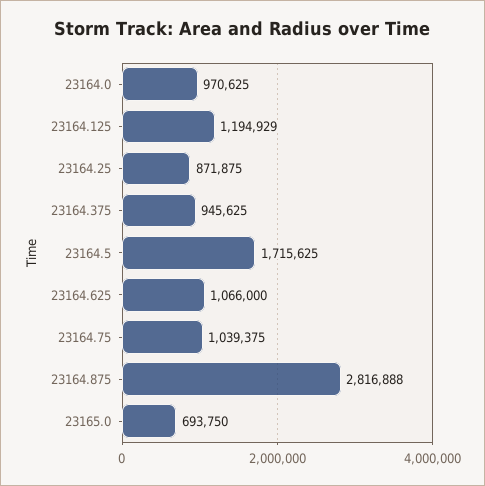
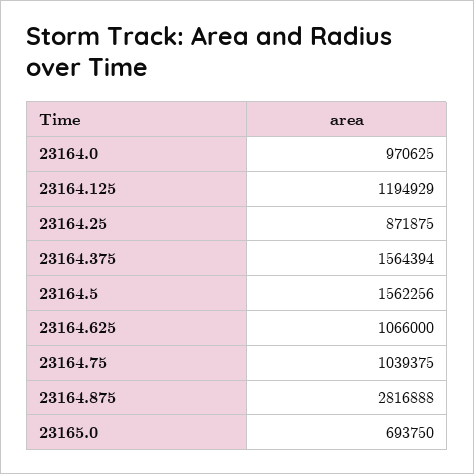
23164.375: 945625 -> 1564394
23164.5: 1715625 -> 1562256

